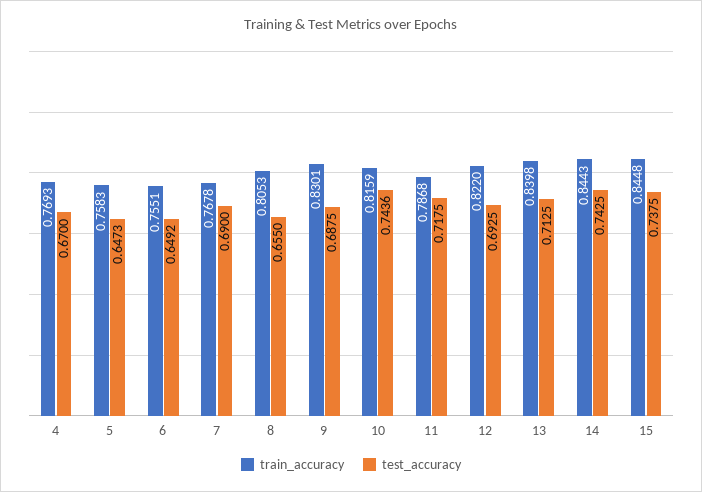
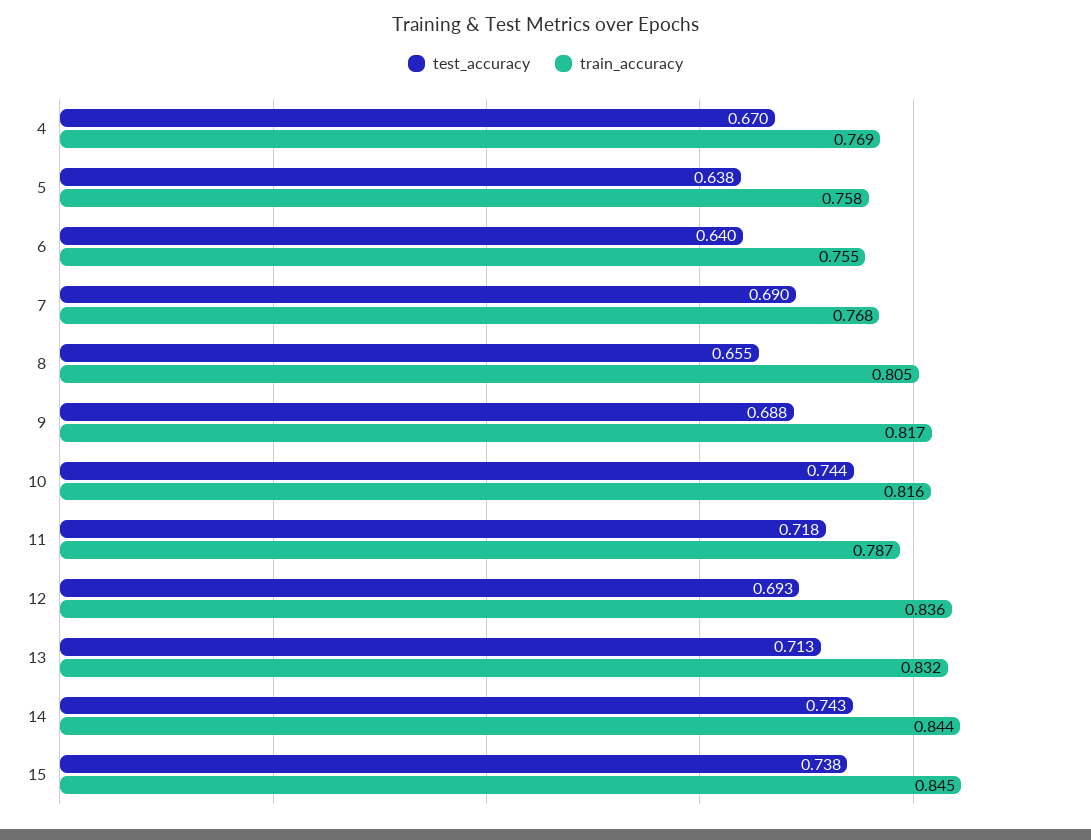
test_accuracy, 5: 0.6473 -> 0.638
test_accuracy, 6: 0.6492 -> 0.64
train_accuracy, 9: 0.8301 -> 0.817
train_accuracy, 12: 0.822 -> 0.836
train_accuracy, 13: 0.8398 -> 0.832

